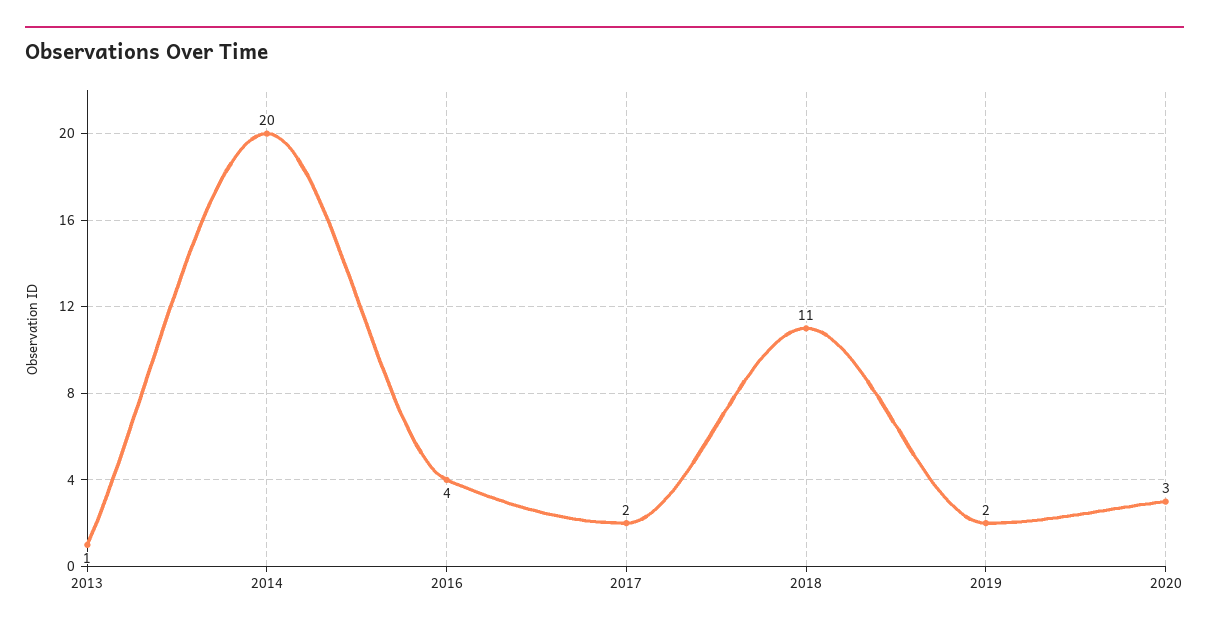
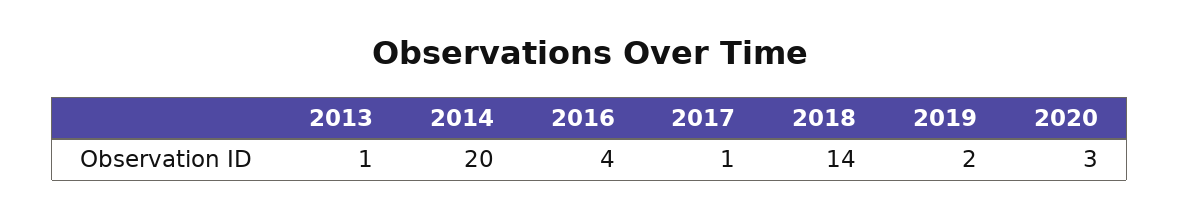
2017: 2 -> 1
2018: 11 -> 14

